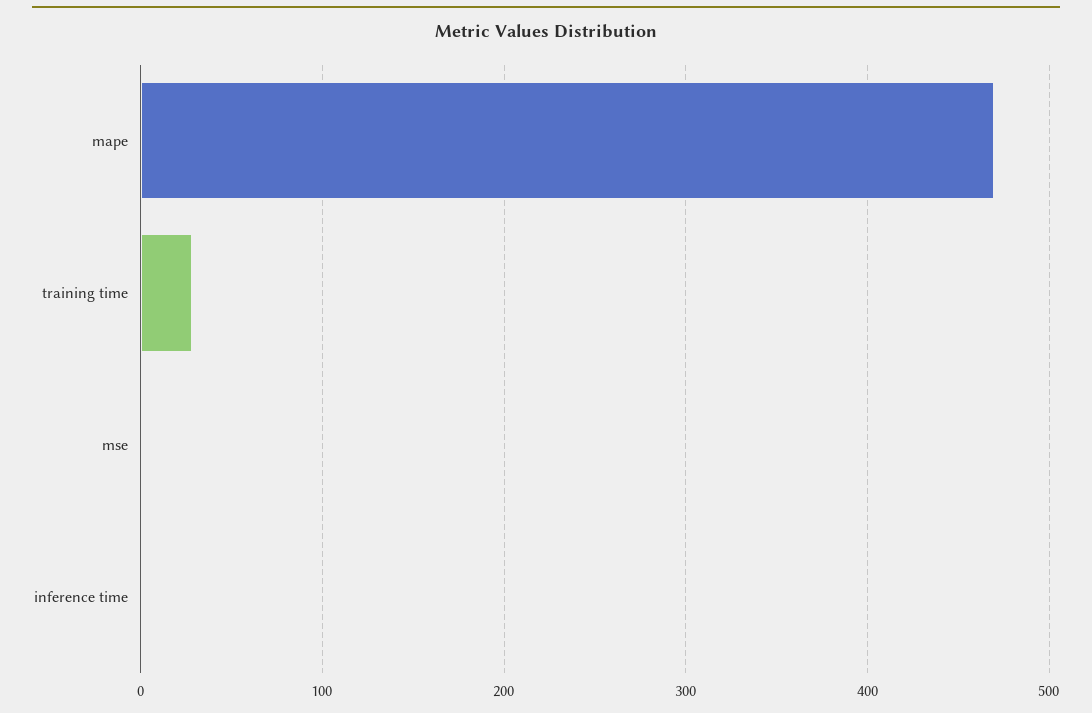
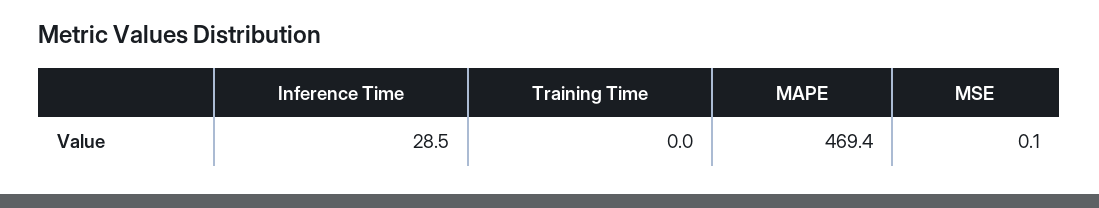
training time: 30 -> 0
inference time: 0 -> 28.5

